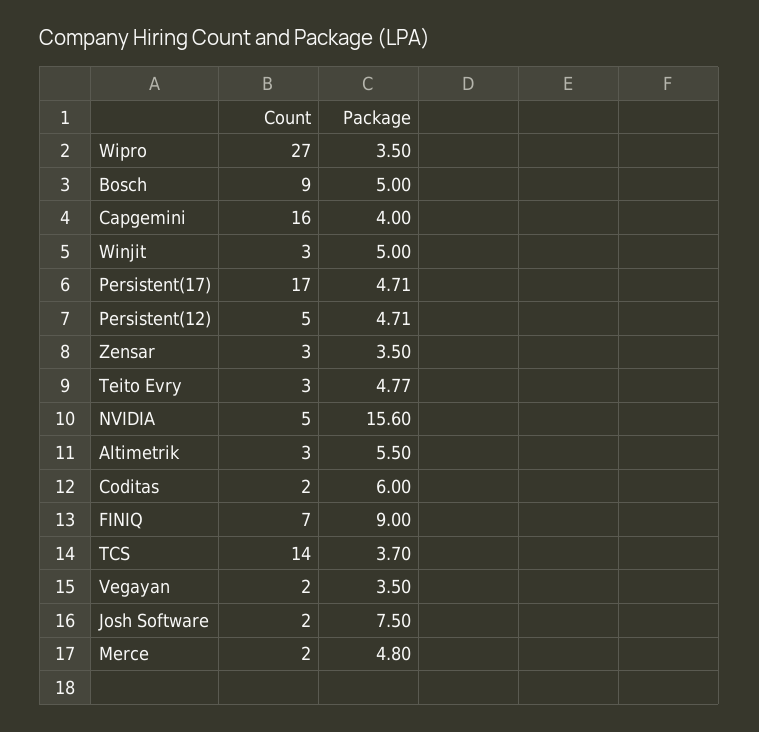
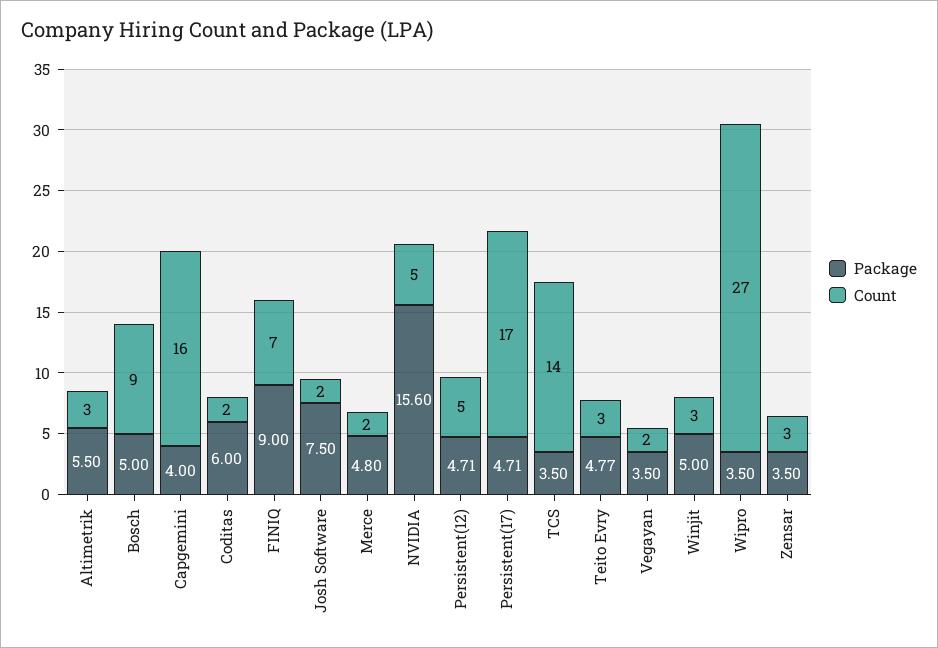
Package, TCS: 3.7 -> 3.5

